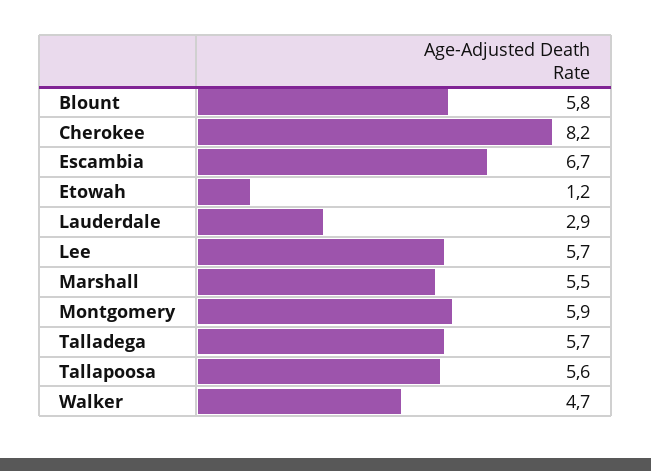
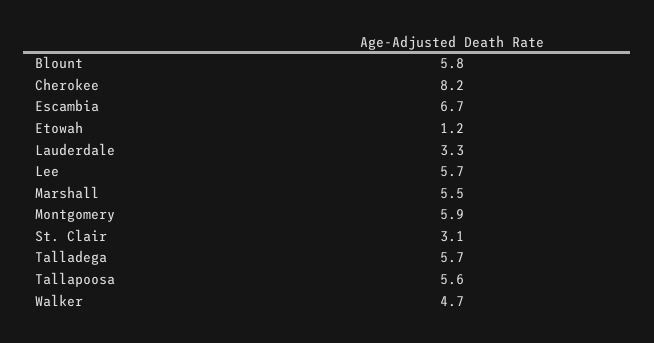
Lauderdale: 2.9 -> 3.3
St. Clair: none -> 3.1

